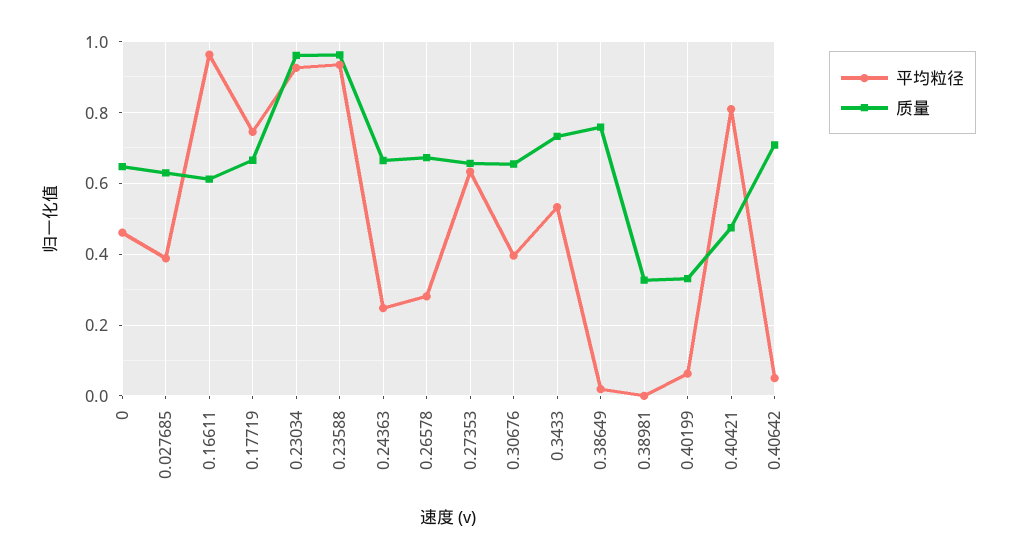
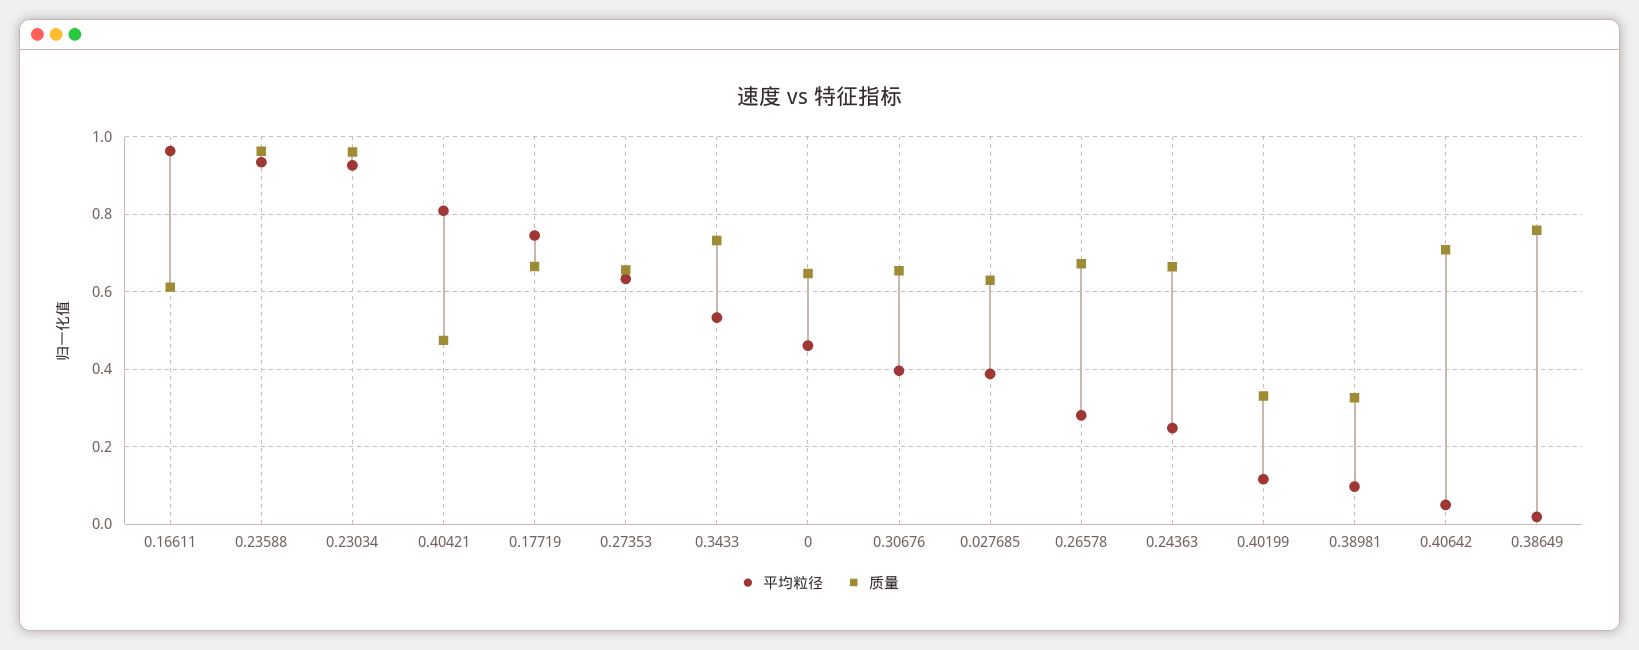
平均粒径, 0.38981: 0 -> 0.1
平均粒径, 0.40199: 0.06 -> 0.12

